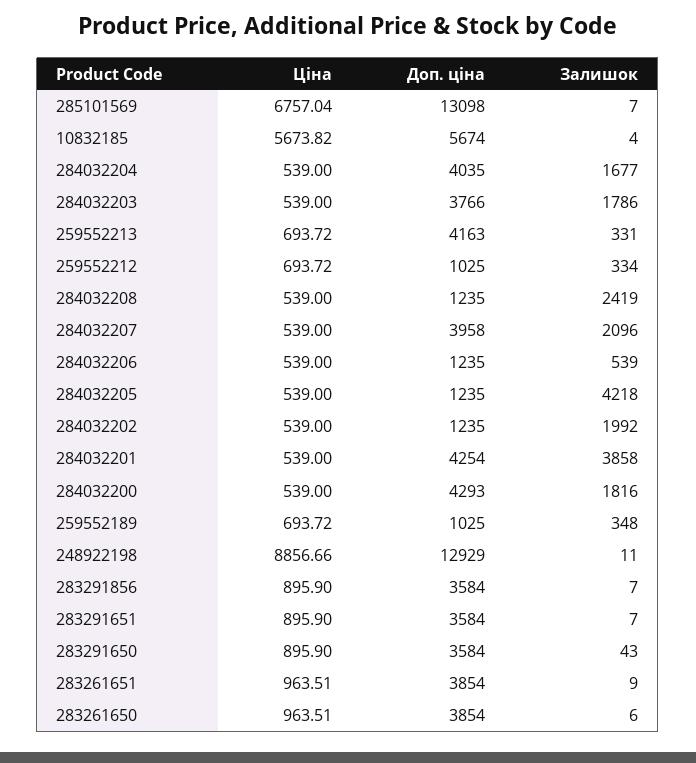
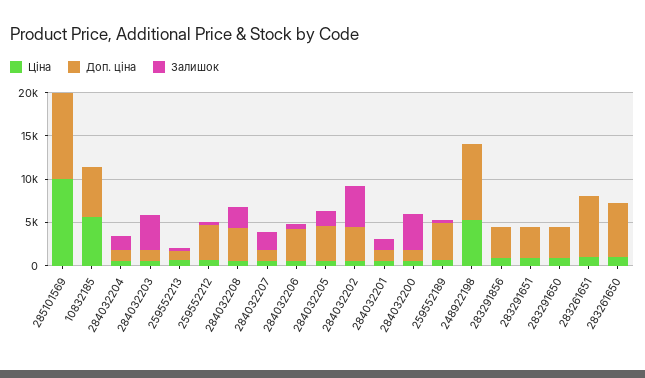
Ціна, 285101569: 6757.04 -> 10000
Доп. ціна, 285101569: 13098 -> 10000
Доп. ціна, 284032204: 4035 -> 1000
Доп. ціна, 284032203: 3766 -> 1000
Залишок, 284032203: 1786 -> 4000
Доп. ціна, 259552213: 4163 -> 1000
Доп. ціна, 259552212: 1025 -> 4000
Доп. ціна, 284032208: 1235 -> 4000
Доп. ціна, 284032207: 3958 -> 1000
Доп. ціна, 284032206: 1235 -> 4000
Доп. ціна, 284032205: 1235 -> 4000
Залишок, 284032205: 4218 -> 2000
Доп. ціна, 284032202: 1235 -> 4000
Залишок, 284032202: 1992 -> 5000
Доп. ціна, 284032201: 4254 -> 1000
Залишок, 284032201: 3858 -> 1000
Доп. ціна, 284032200: 4293 -> 1000
Залишок, 284032200: 1816 -> 4000
Доп. ціна, 259552189: 1025 -> 4000
Ціна, 248922198: 8856.66 -> 5000
Доп. ціна, 248922198: 12929 -> 9000
Доп. ціна, 283261651: 3854 -> 7000
Доп. ціна, 283261650: 3854 -> 6000

